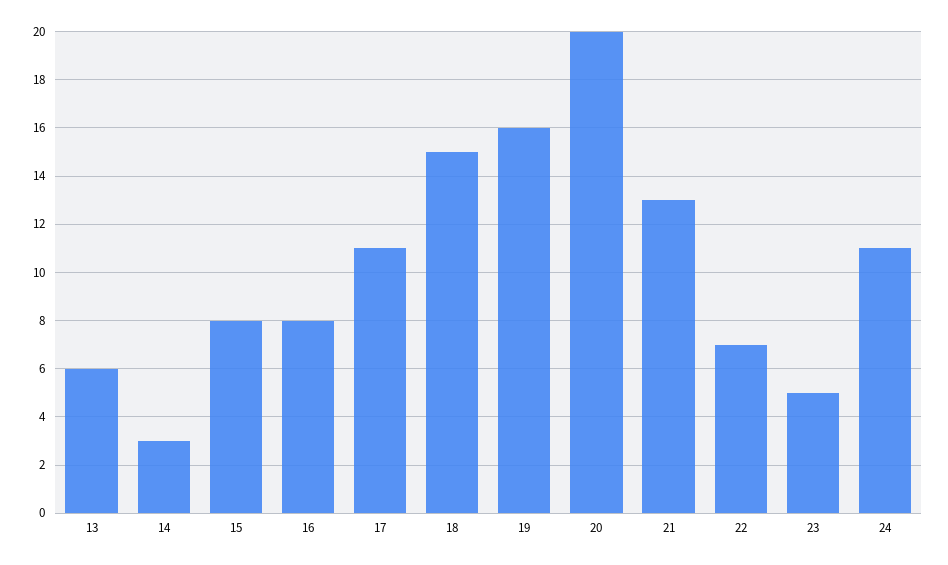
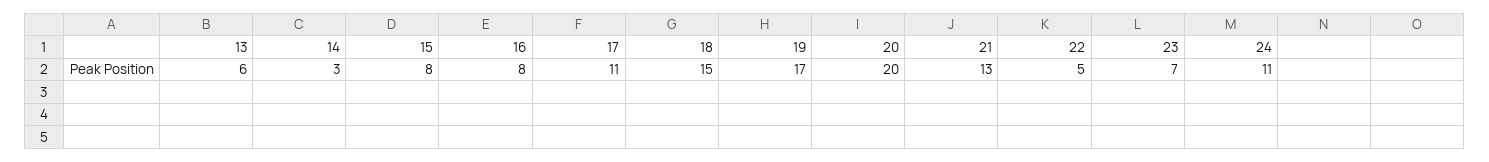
19: 16 -> 17
22: 7 -> 5
23: 5 -> 7

